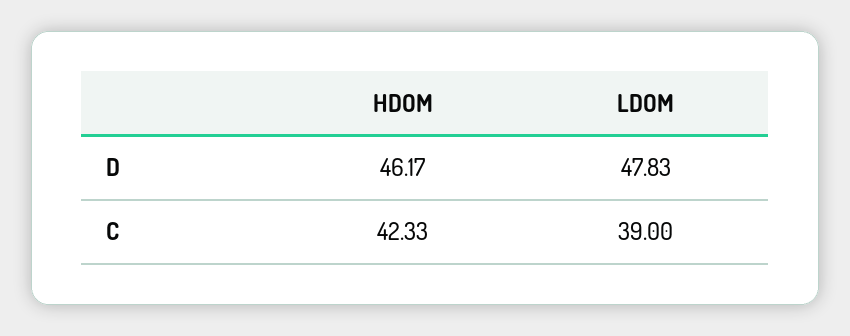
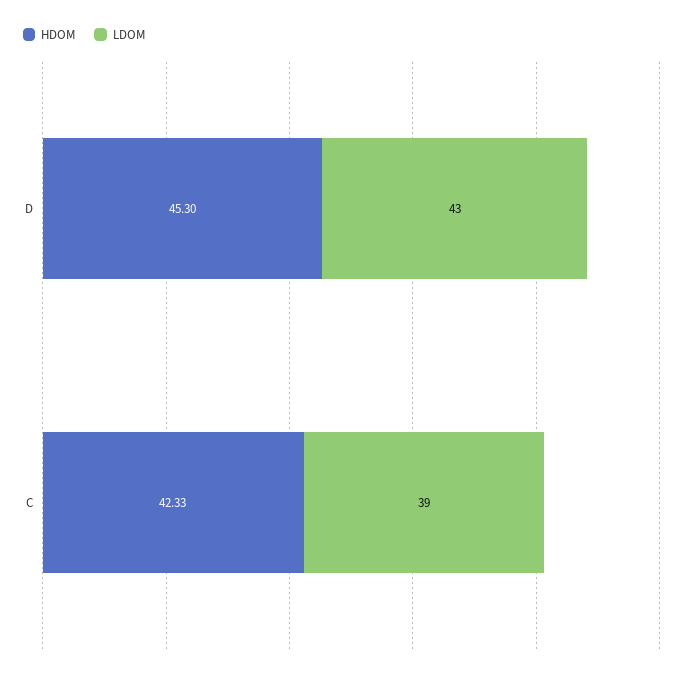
HDOM, D: 46.17 -> 45.3
LDOM, D: 47.83 -> 43

